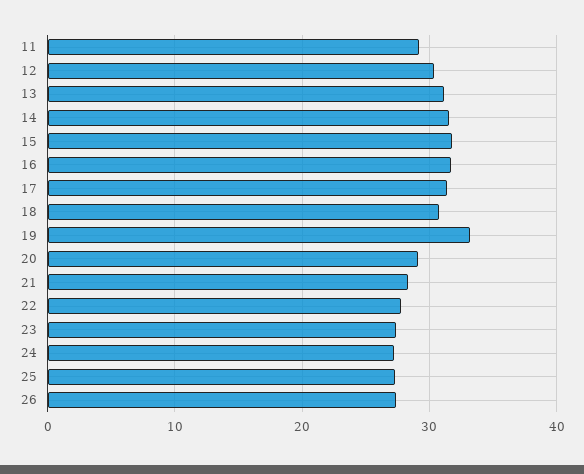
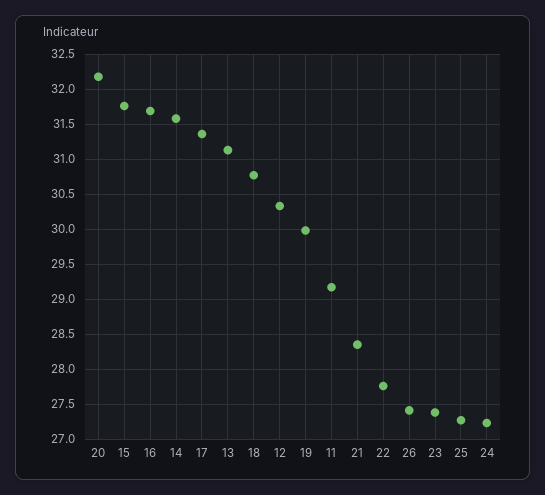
19: 33 -> 30
20: 29 -> 32.2

